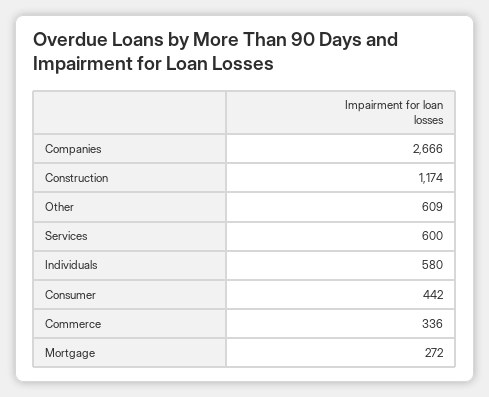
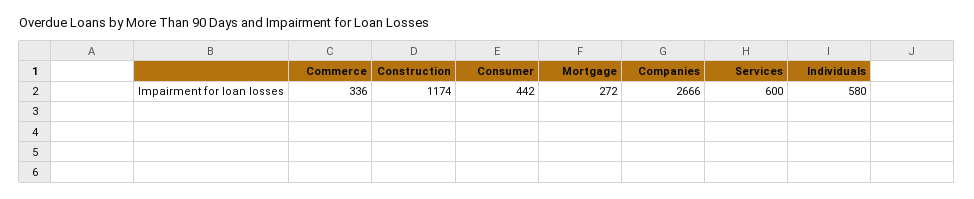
Other: 609 -> none

